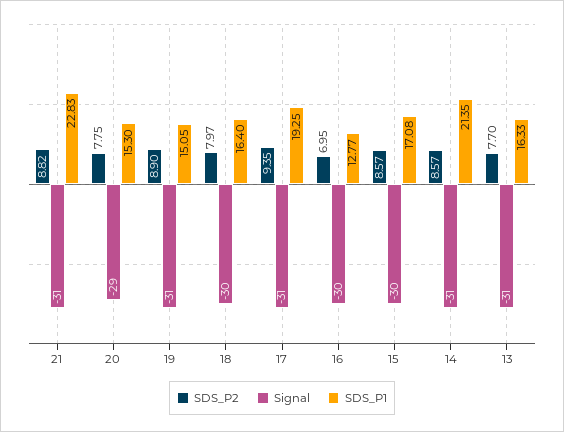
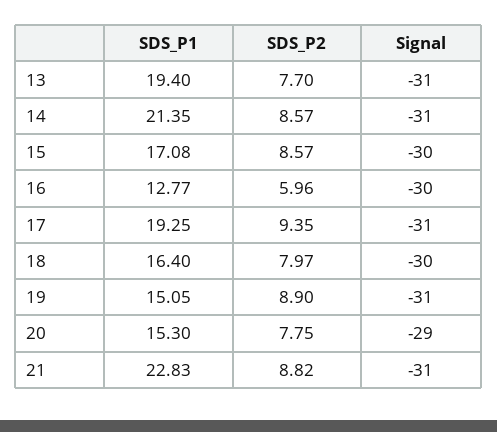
SDS_P2, 16: 6.95 -> 5.96
SDS_P1, 13: 16.33 -> 19.4

